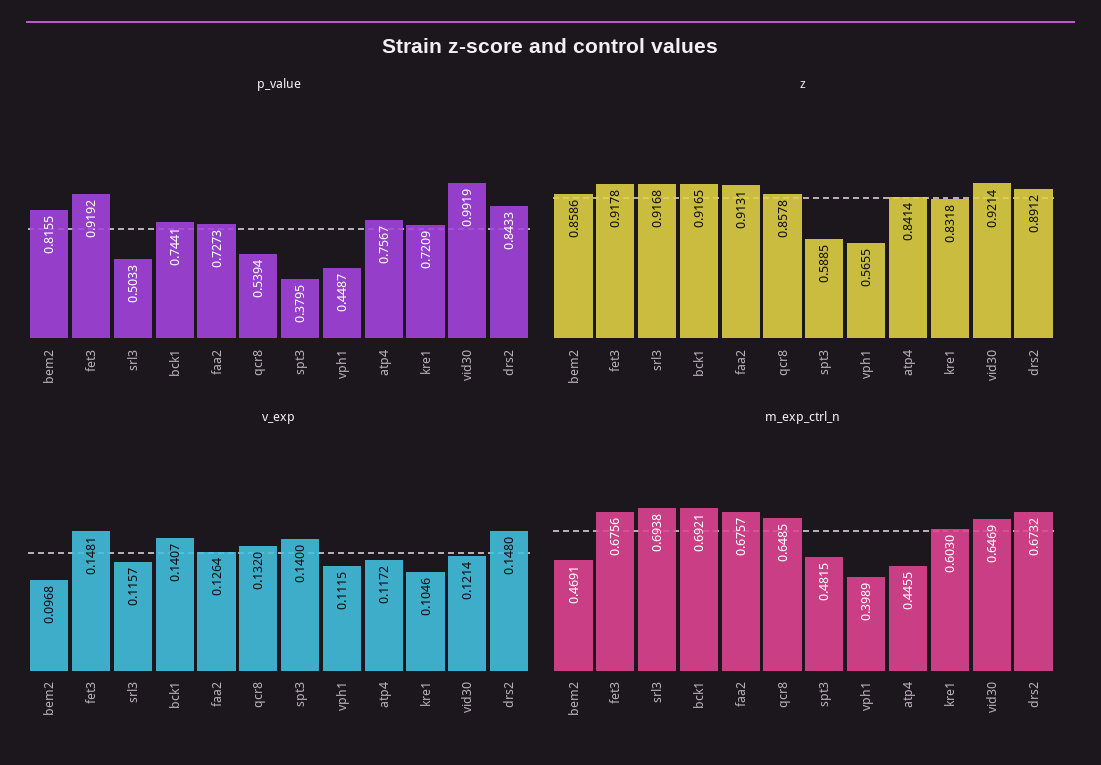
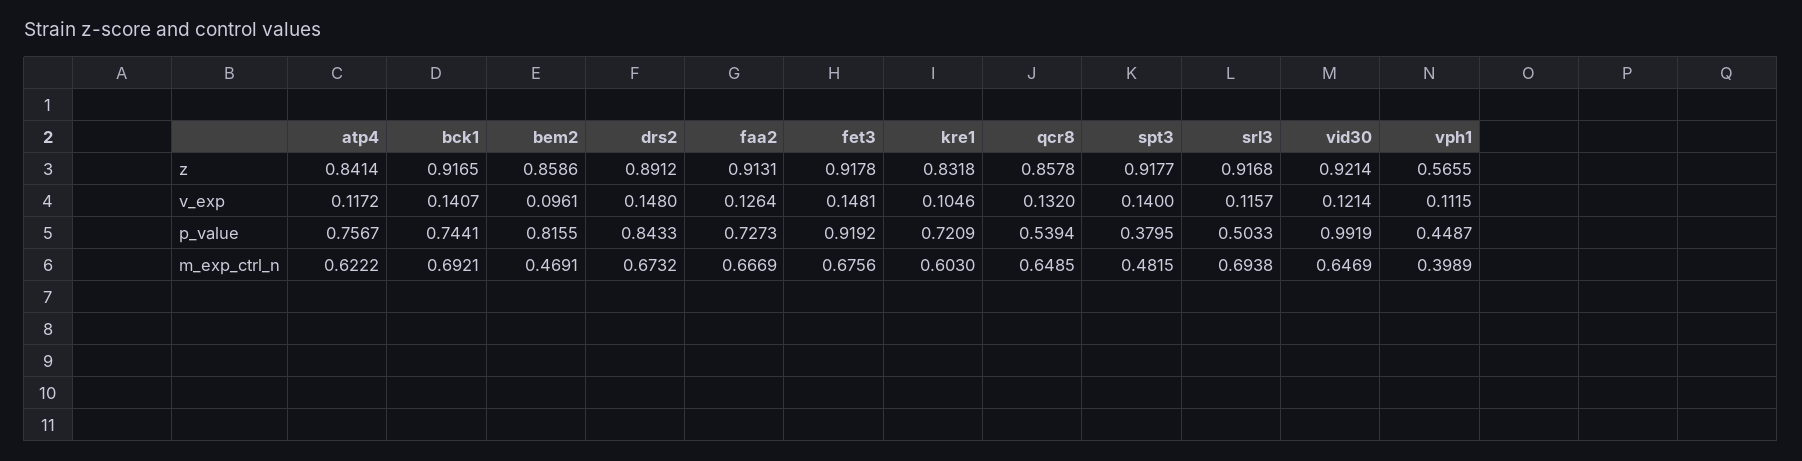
z, spt3: 0.5885 -> 0.9177
v_exp, bem2: 0.0968 -> 0.0961
m_exp_ctrl_n, faa2: 0.6757 -> 0.6669
m_exp_ctrl_n, atp4: 0.4455 -> 0.6222

